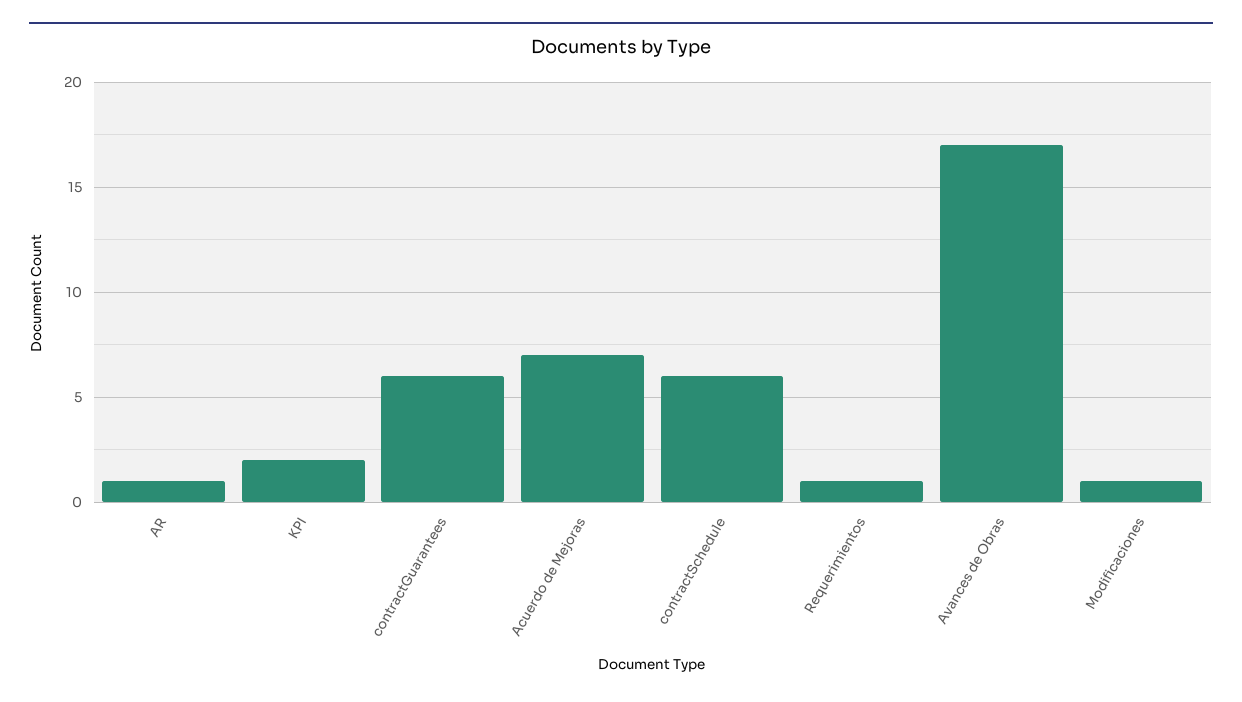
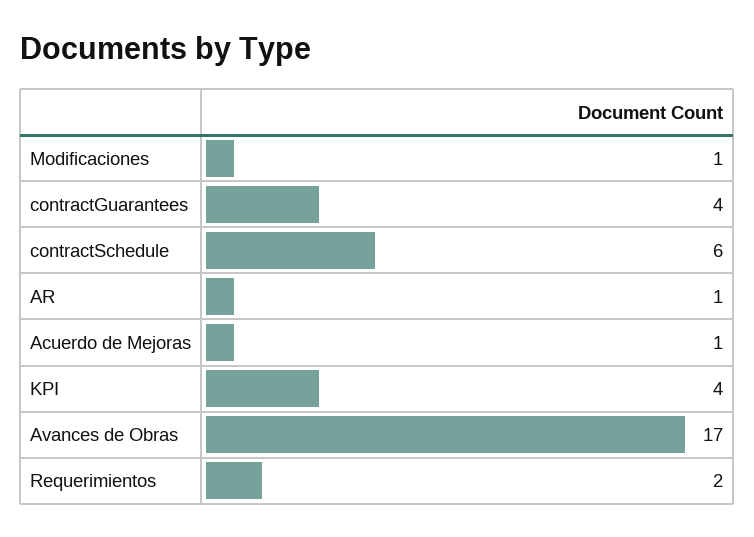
KPI: 2 -> 4
contractGuarantees: 6 -> 4
Acuerdo de Mejoras: 7 -> 1
Requerimientos: 1 -> 2

